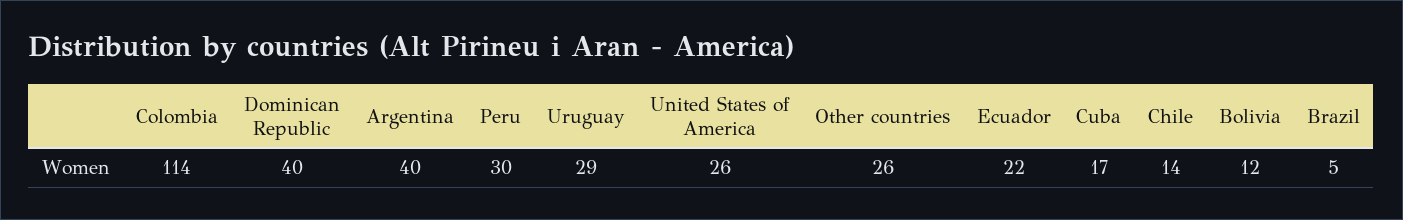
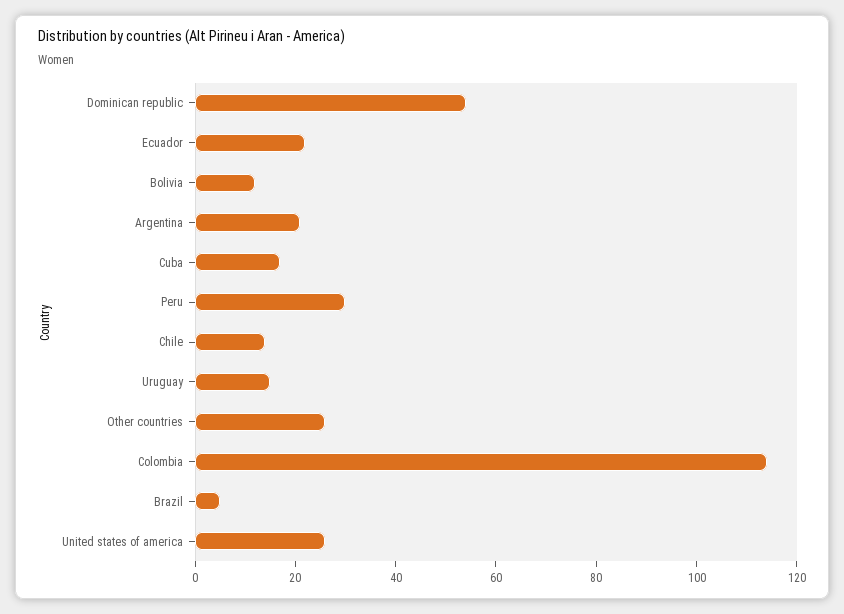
Dominican Republic: 40 -> 55
Argentina: 40 -> 20
Uruguay: 29 -> 15

